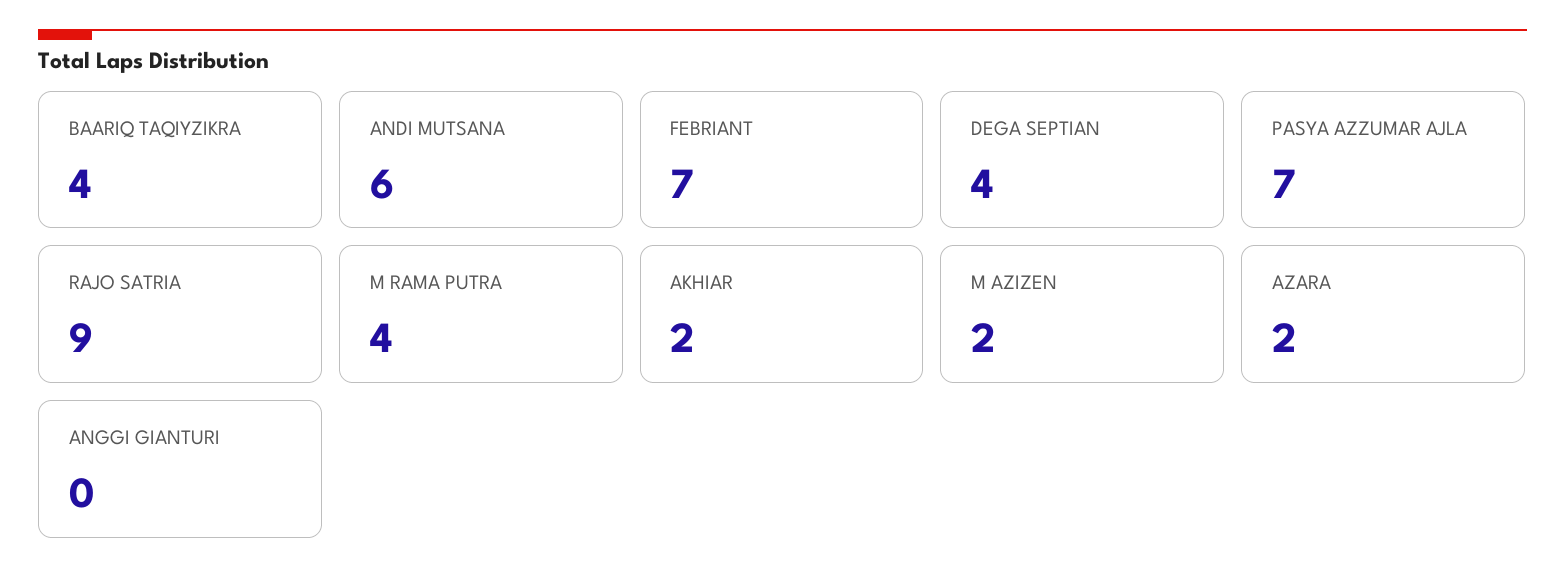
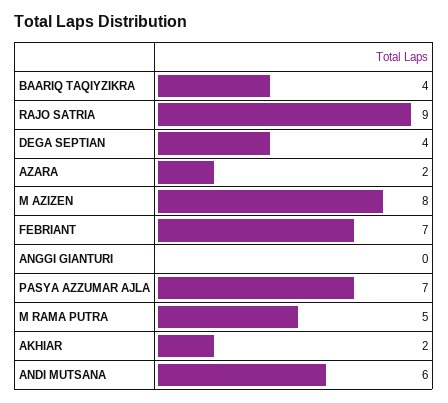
M RAMA PUTRA: 4 -> 5
M AZIZEN: 2 -> 8

